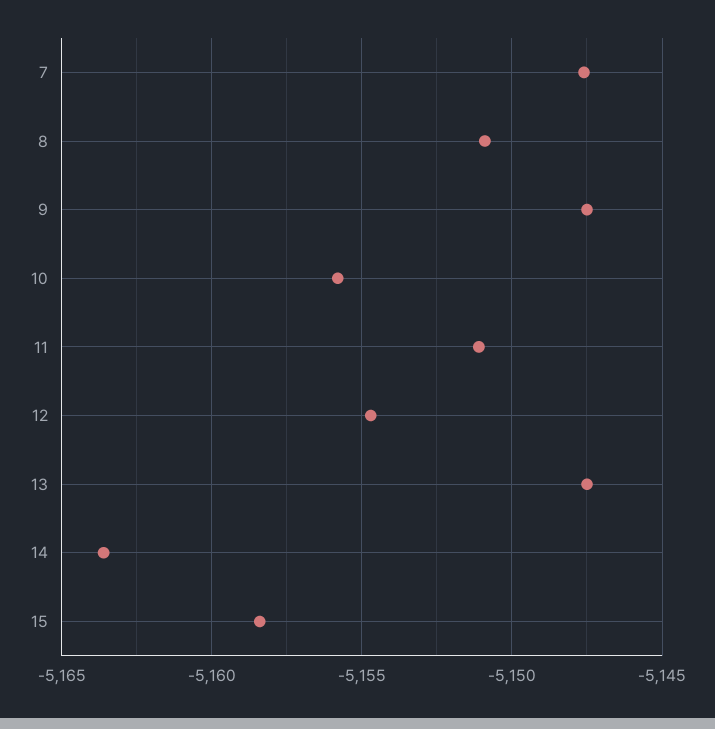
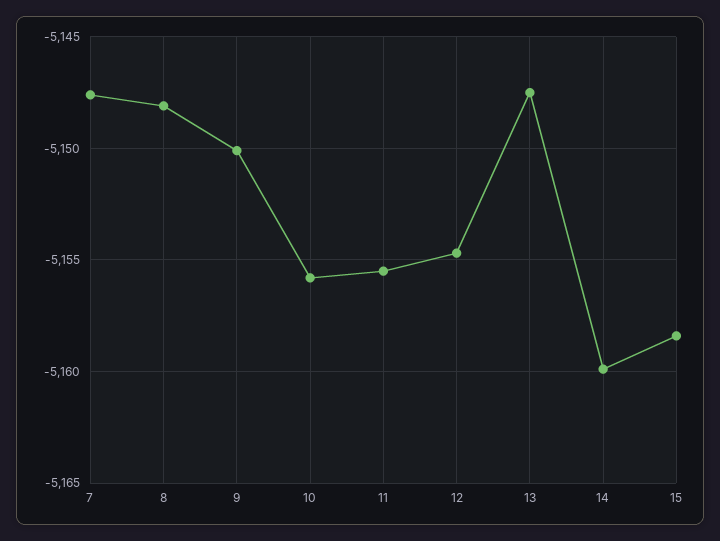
8: -5151 -> -5148
9: -5147.5 -> -5150
11: -5151 -> -5155.5
14: -5163.5 -> -5160

